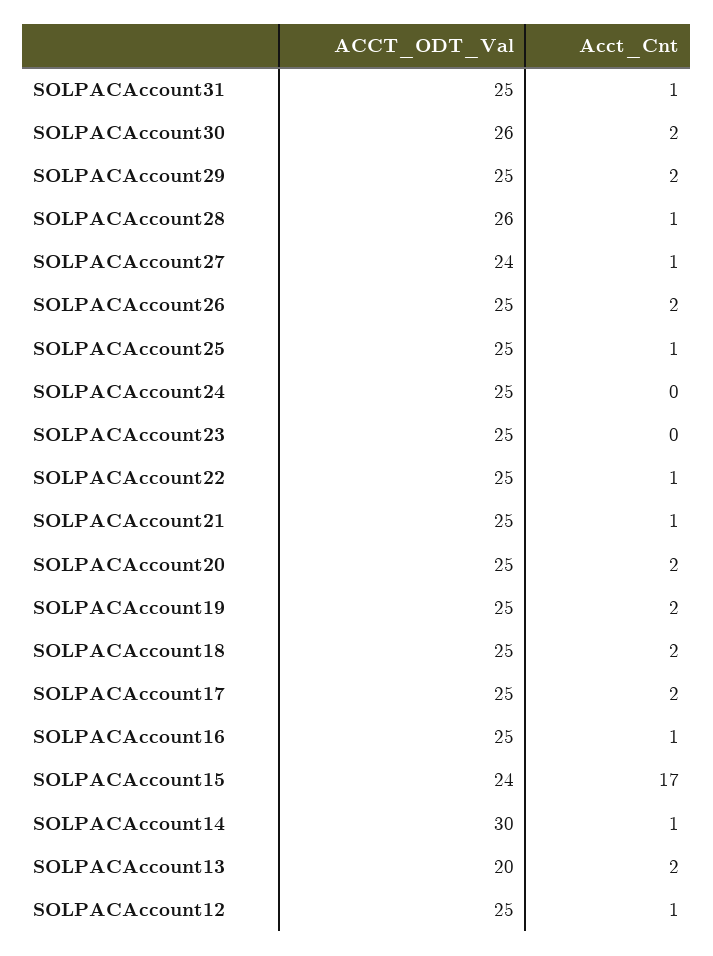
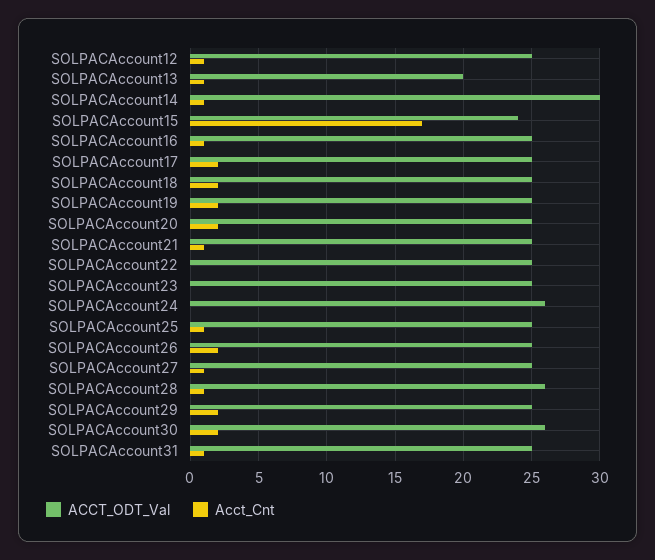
ACCT_ODT_Val, SOLPACAccount27: 24 -> 25
ACCT_ODT_Val, SOLPACAccount24: 25 -> 26
Acct_Cnt, SOLPACAccount22: 1 -> 0
Acct_Cnt, SOLPACAccount13: 2 -> 1

